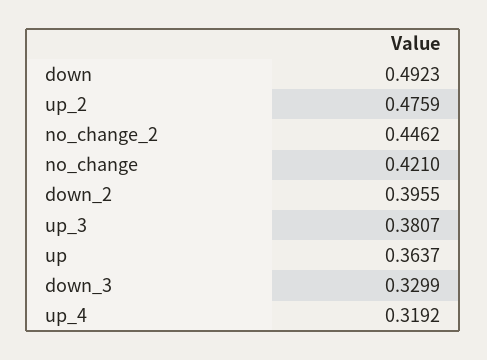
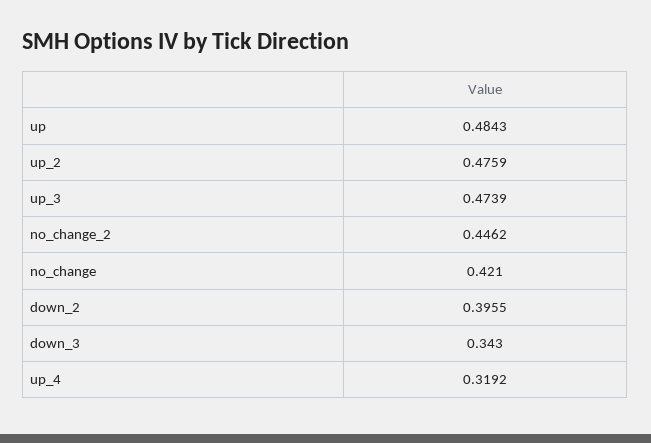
down: 0.4923 -> none
up_3: 0.3807 -> 0.4739
up: 0.3637 -> 0.4843
down_3: 0.3299 -> 0.343

